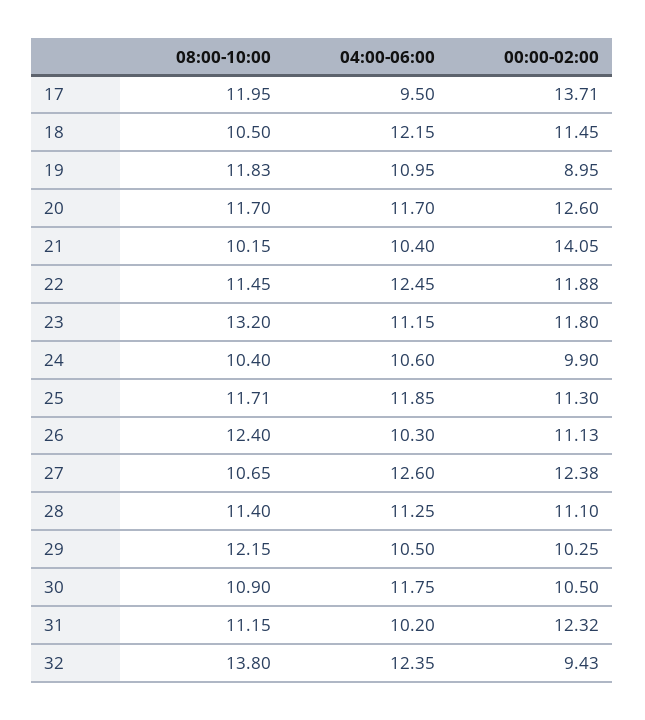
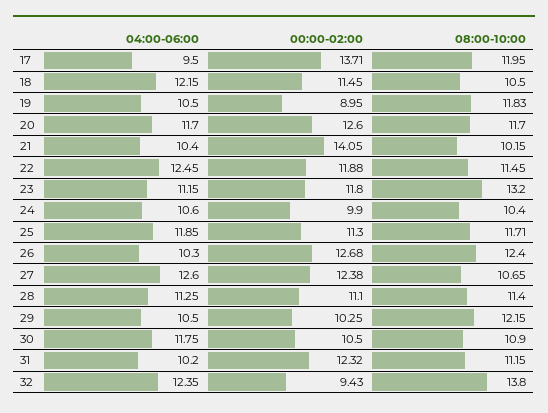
04:00-06:00, 19: 10.95 -> 10.5
00:00-02:00, 26: 11.13 -> 12.68

